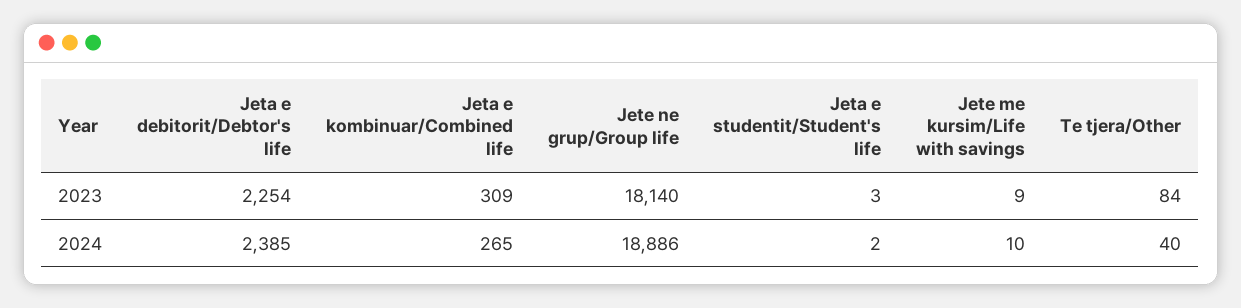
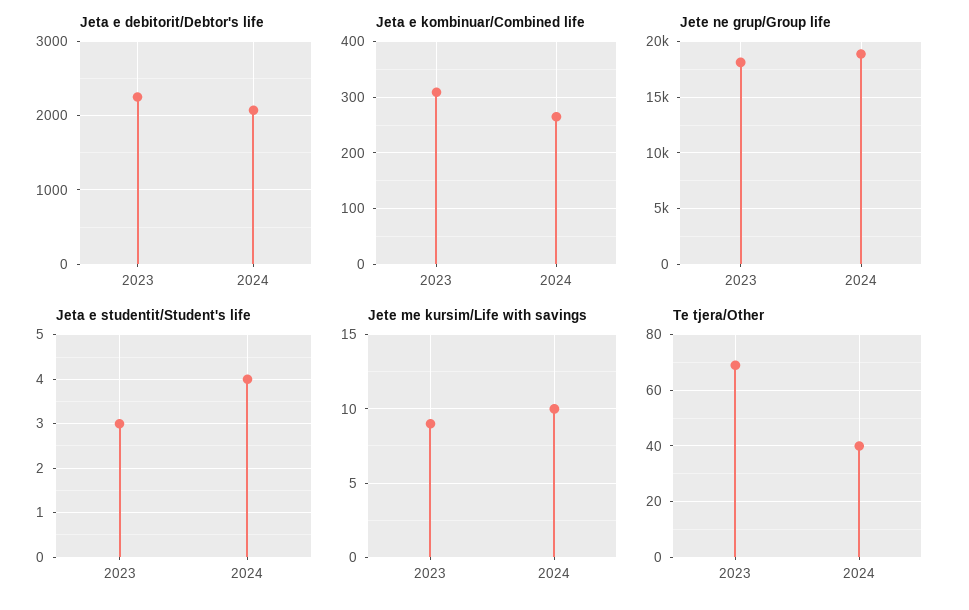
Te tjera/Other, 2023: 84 -> 70
Jeta e debitorit/Debtor's life, 2024: 2385 -> 2100
Jeta e studentit/Student's life, 2024: 2 -> 4

